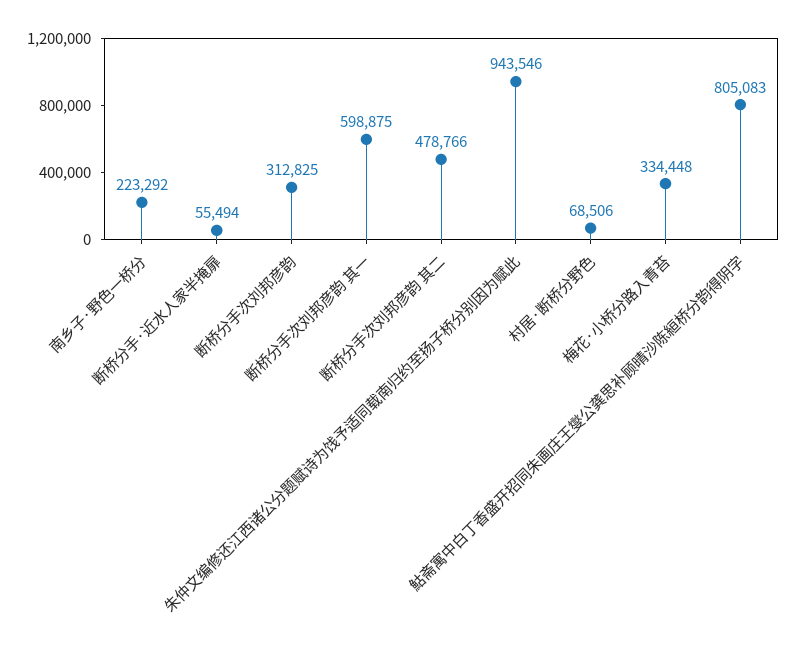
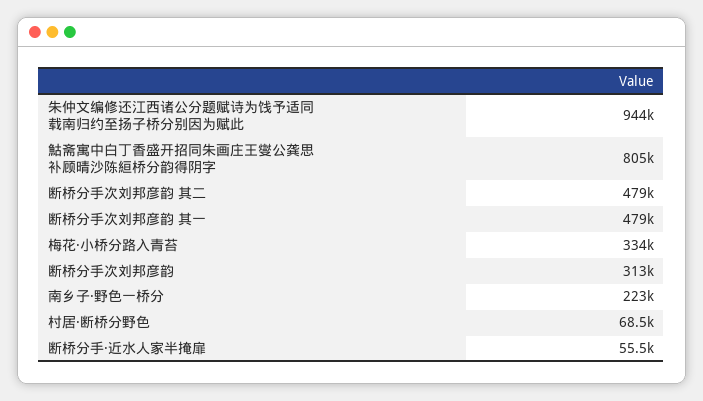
断桥分手次刘邦彦韵 其一: 598875 -> 479000

